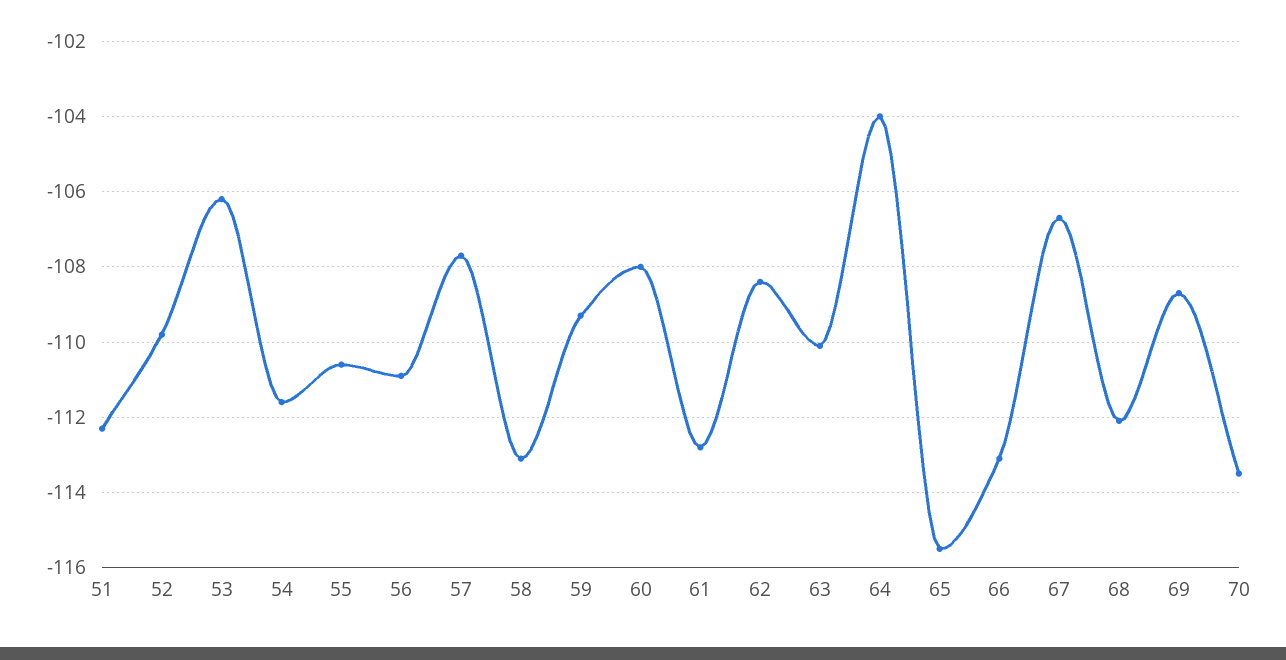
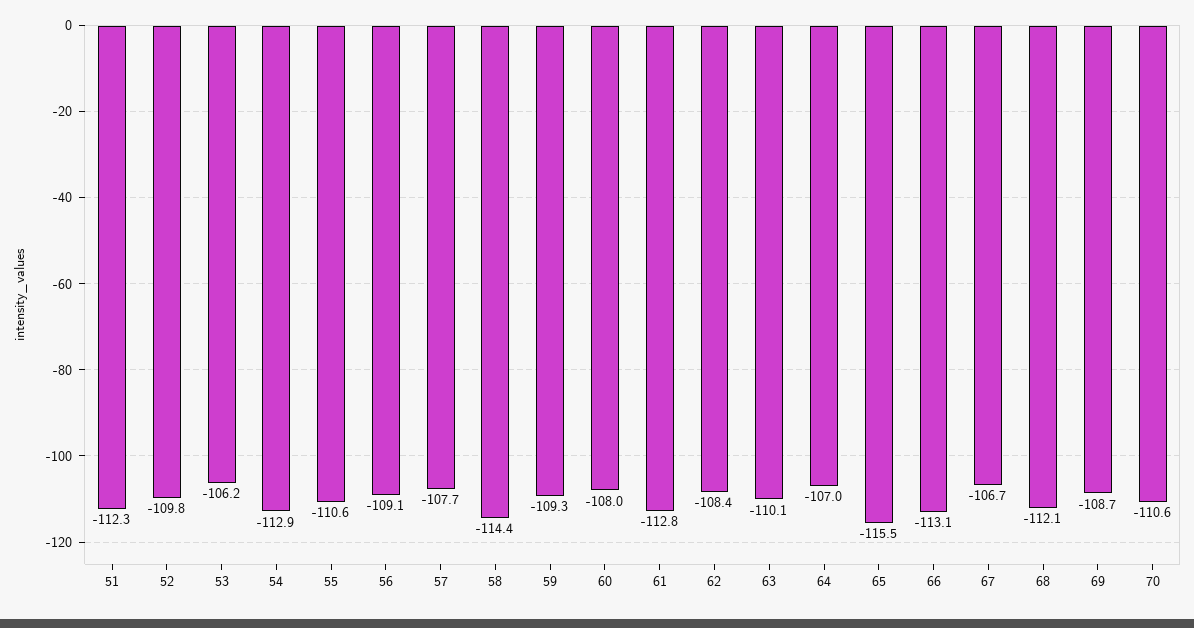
54: -111.5 -> -112.9
56: -111 -> -109.1
58: -113 -> -114.4
64: -104 -> -107
70: -113.5 -> -110.6

